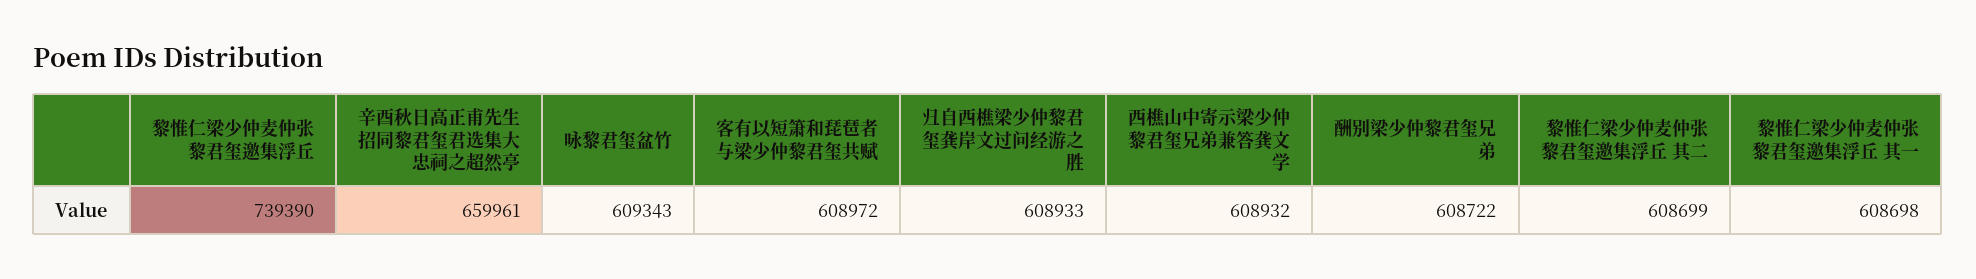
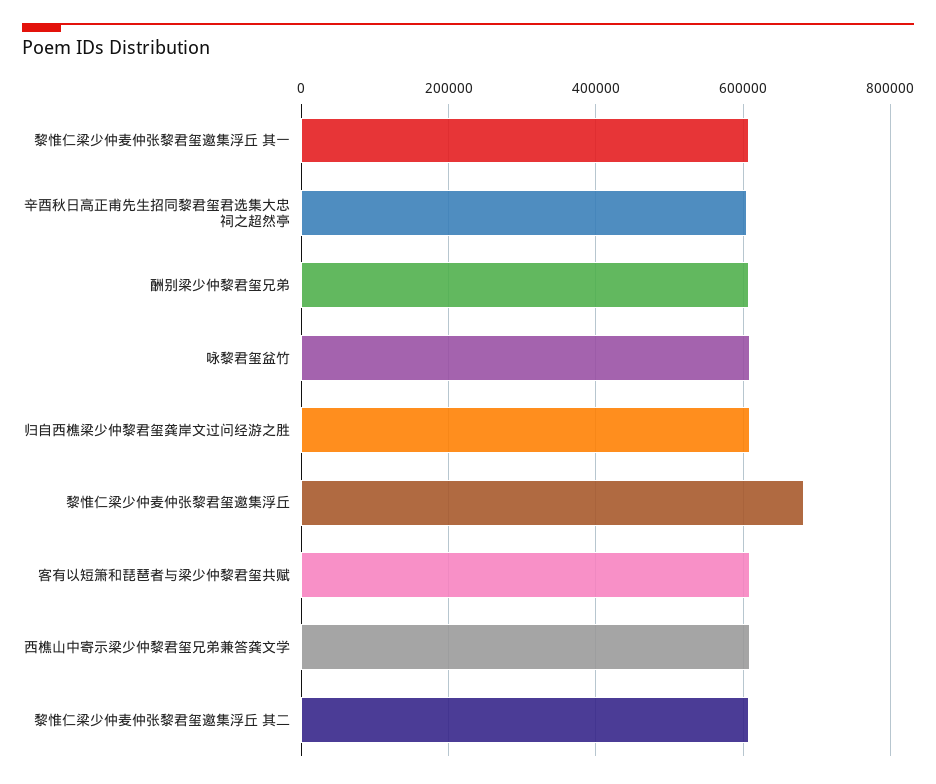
黎惟仁梁少仲麦仲张黎君玺邀集浮丘: 739390 -> 680000
辛酉秋日高正甫先生招同黎君玺君选集大忠祠之超然亭: 659961 -> 600000

